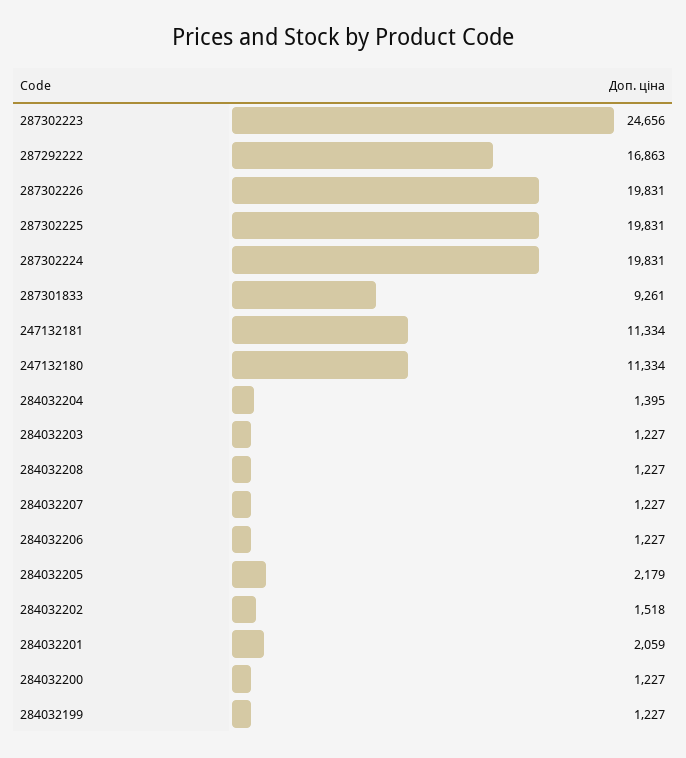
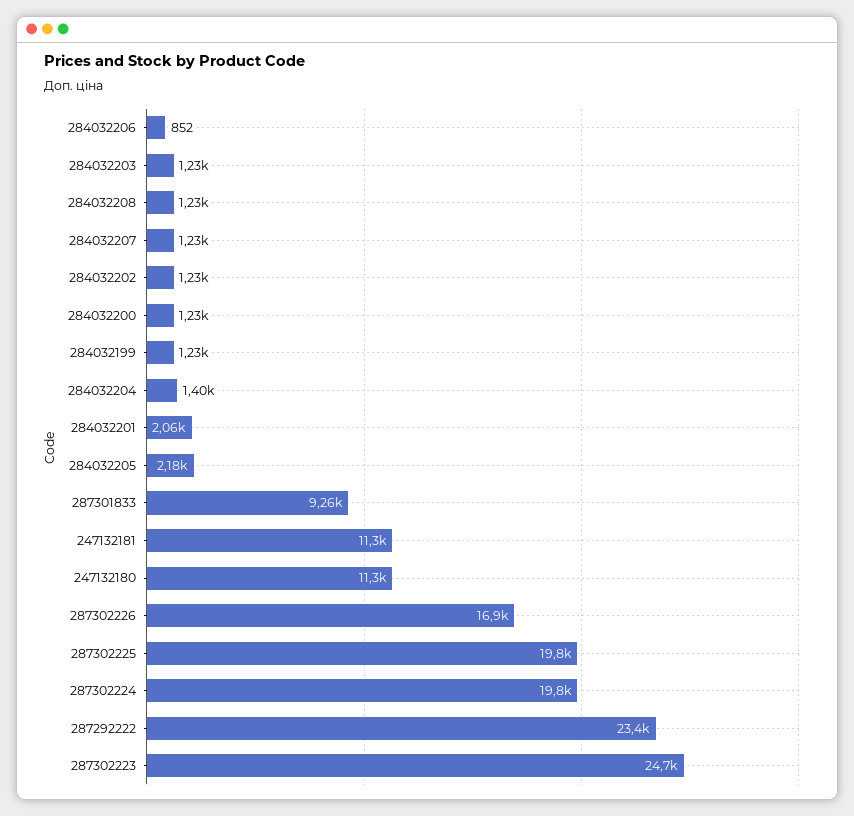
287292222: 16863 -> 23400
287302226: 19831 -> 16900
284032206: 1227 -> 852
284032202: 1518 -> 1230

